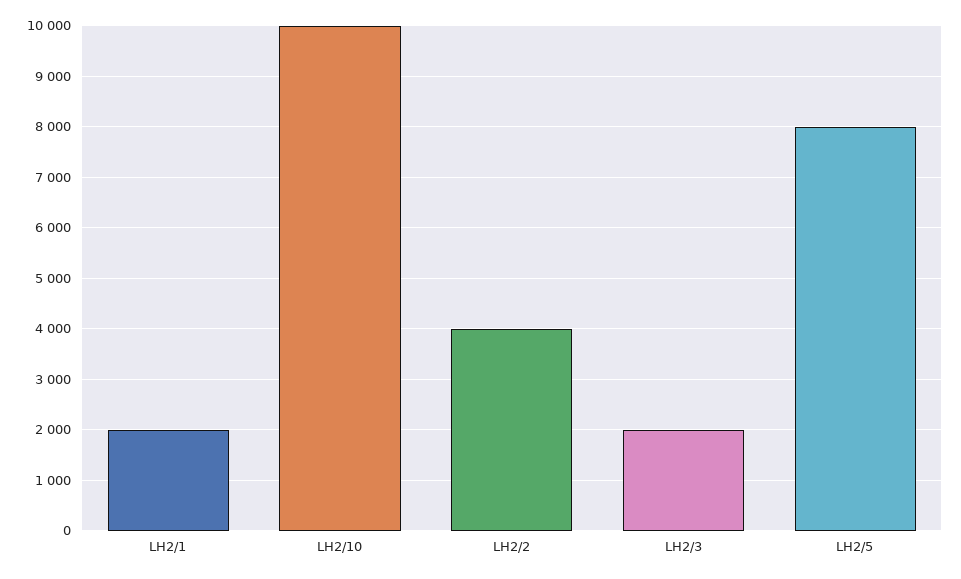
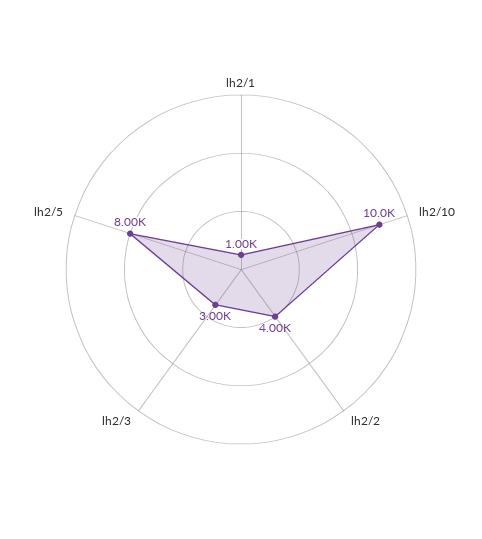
LH2/1: 2000 -> 1000
LH2/3: 2000 -> 3000

